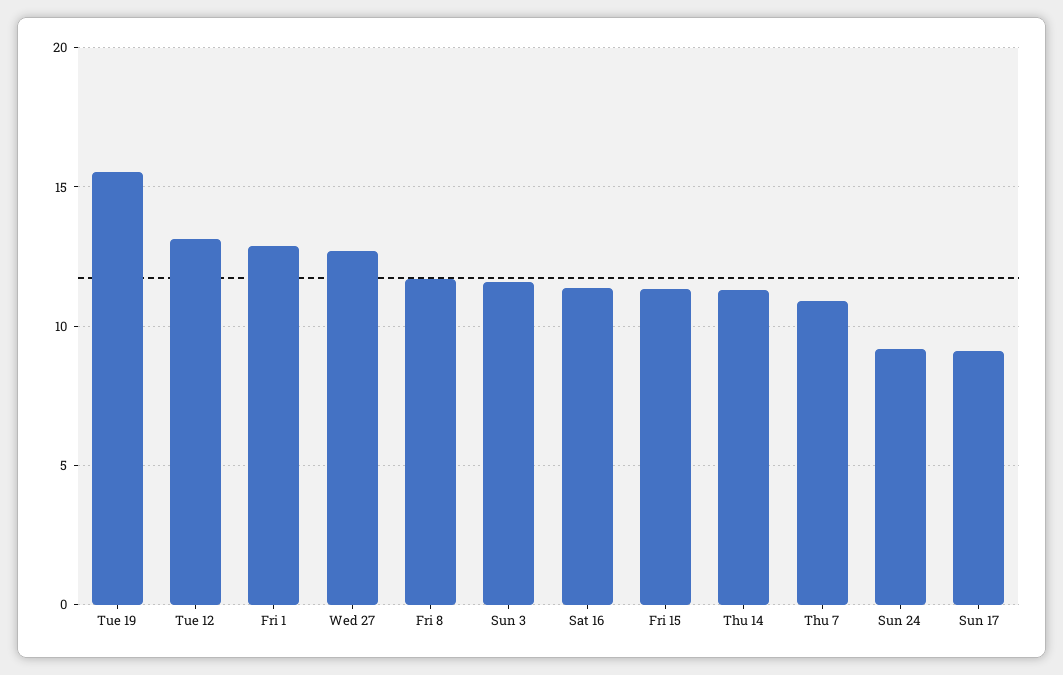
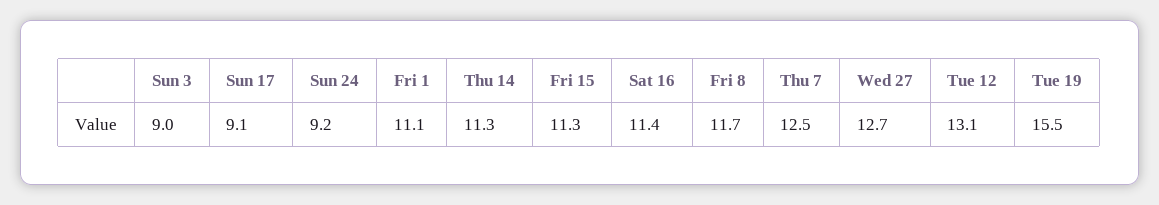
Fri 1: 13 -> 11.1
Sun 3: 11.5 -> 9
Thu 7: 11 -> 12.5

